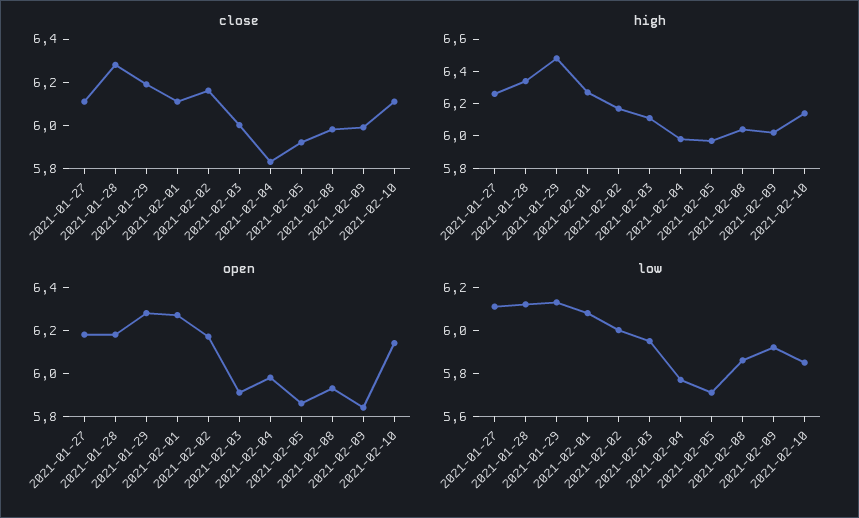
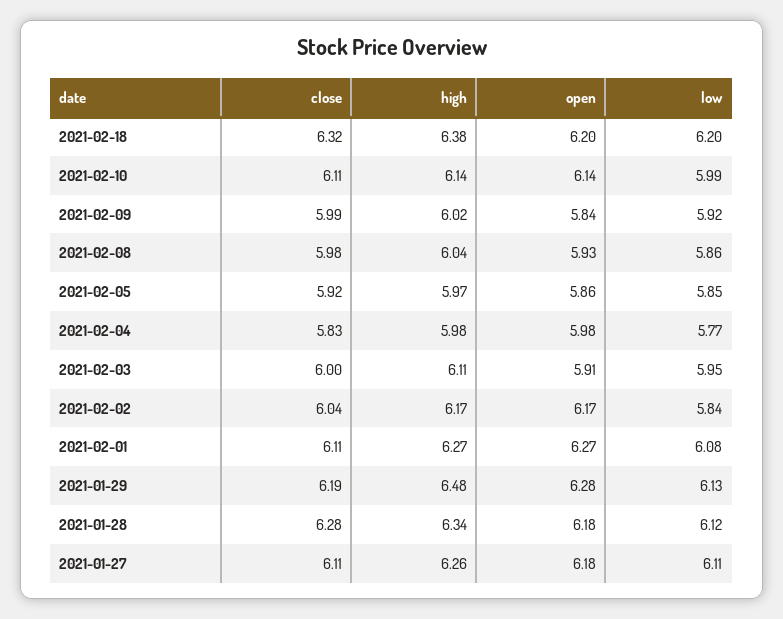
close, 2021-02-02: 6.15 -> 6.04
low, 2021-02-02: 6 -> 5.84
low, 2021-02-05: 5.7 -> 5.85
low, 2021-02-10: 5.85 -> 5.99
close, 2021-02-18: none -> 6.32
high, 2021-02-18: none -> 6.38
open, 2021-02-18: none -> 6.2
low, 2021-02-18: none -> 6.2

